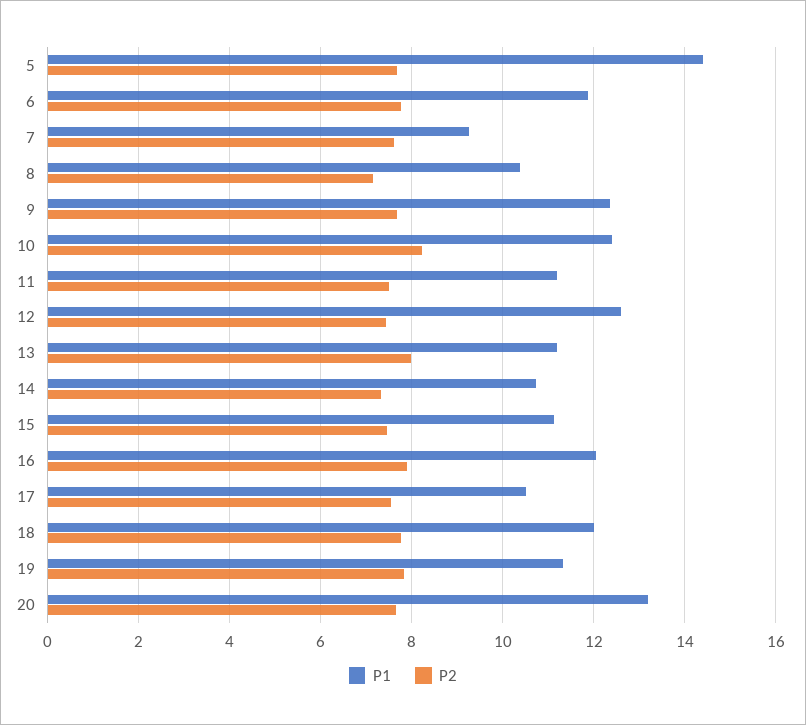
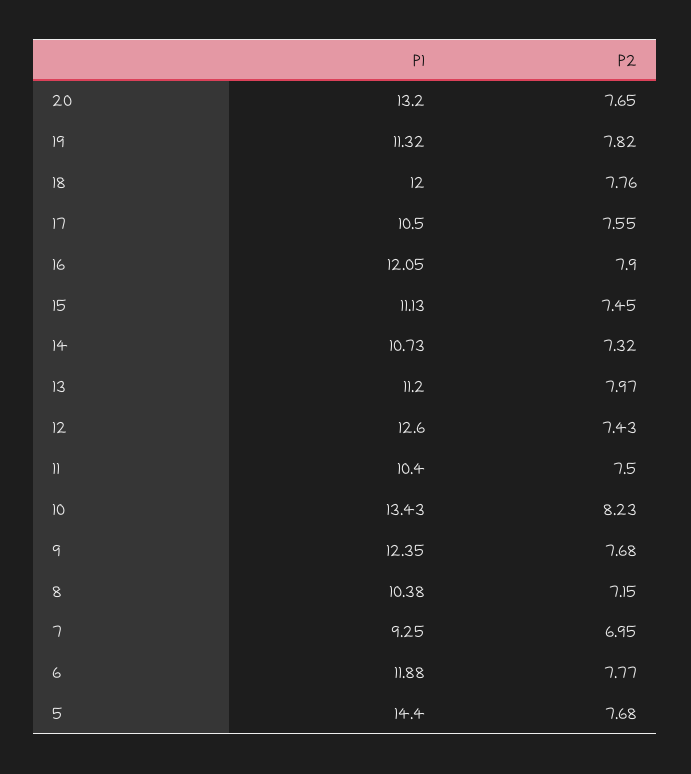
P2, 7: 7.6 -> 6.95
P1, 10: 12.4 -> 13.43
P1, 11: 11.2 -> 10.4

